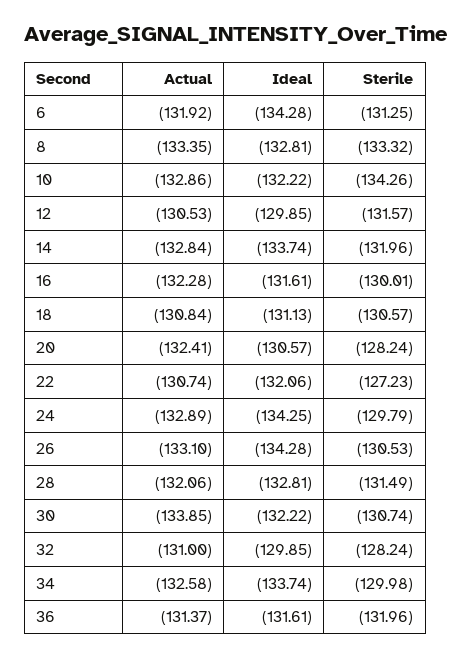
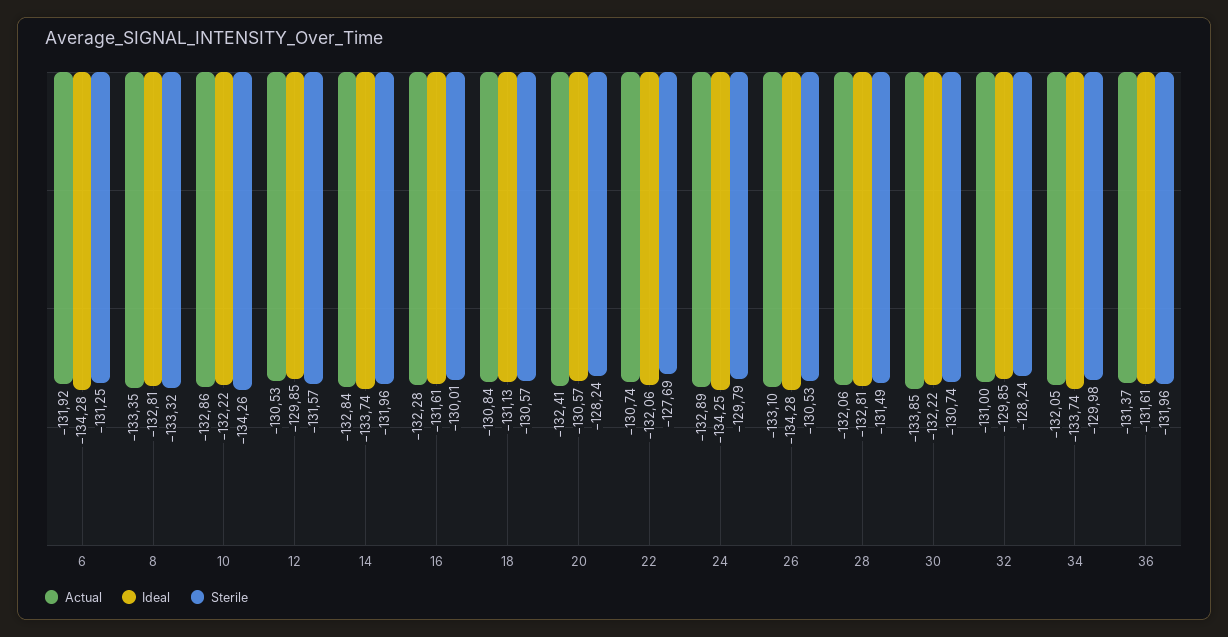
Sterile, 22: -127.23 -> -127.69
Actual, 34: -132.58 -> -132.05

